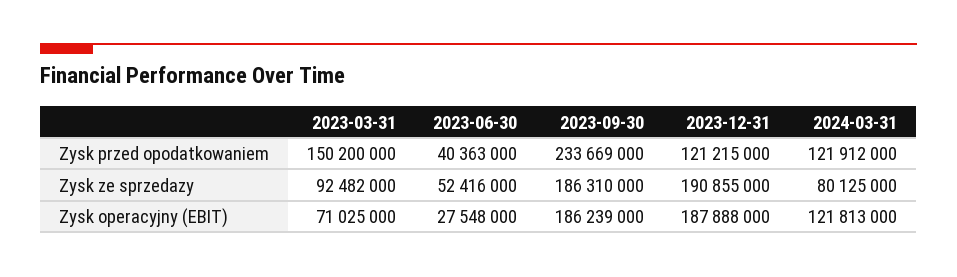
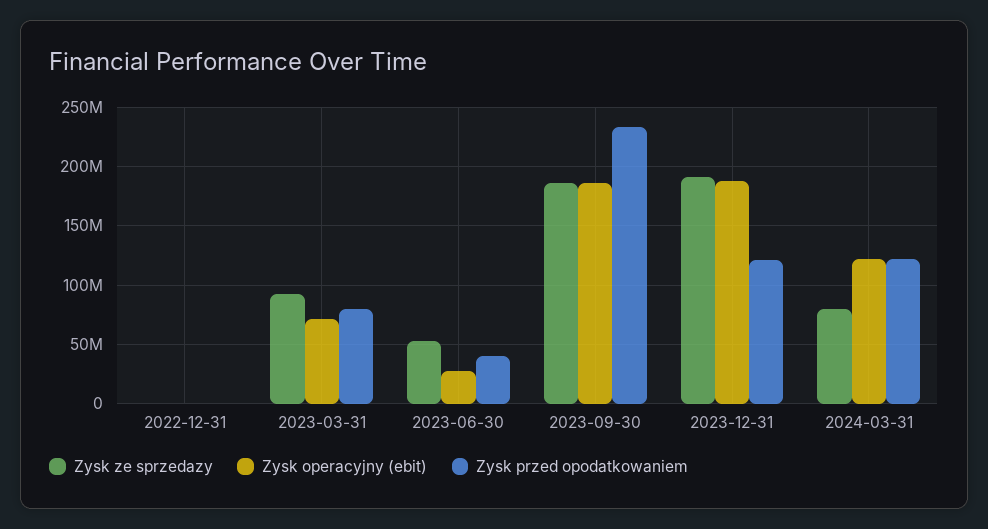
Zysk przed opodatkowaniem, 2023-03-31: 150200000 -> 80000000
Zysk ze sprzedazy, 2022-12-31: none -> 0
Zysk operacyjny (EBIT), 2022-12-31: none -> 0
Zysk przed opodatkowaniem, 2022-12-31: none -> 0

